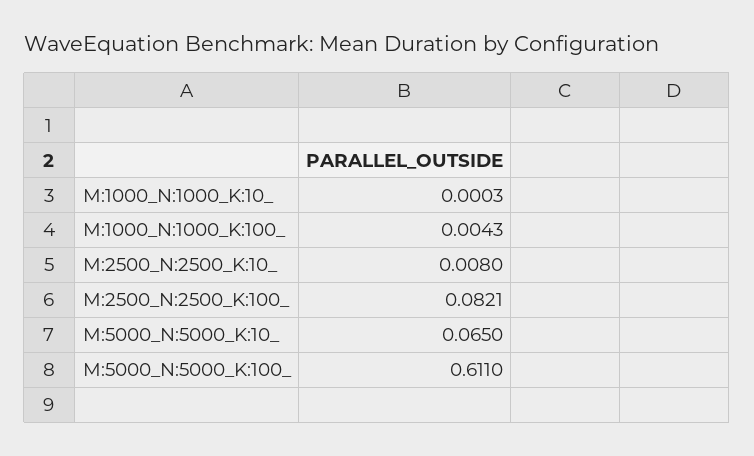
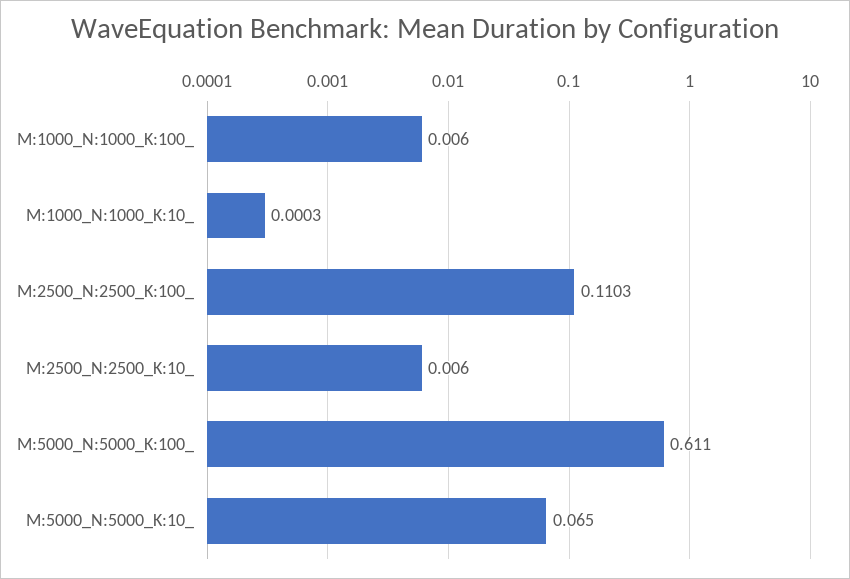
M:1000_N:1000_K:100_: 0.0043 -> 0.006
M:2500_N:2500_K:10_: 0.008 -> 0.006
M:2500_N:2500_K:100_: 0.0821 -> 0.1103

